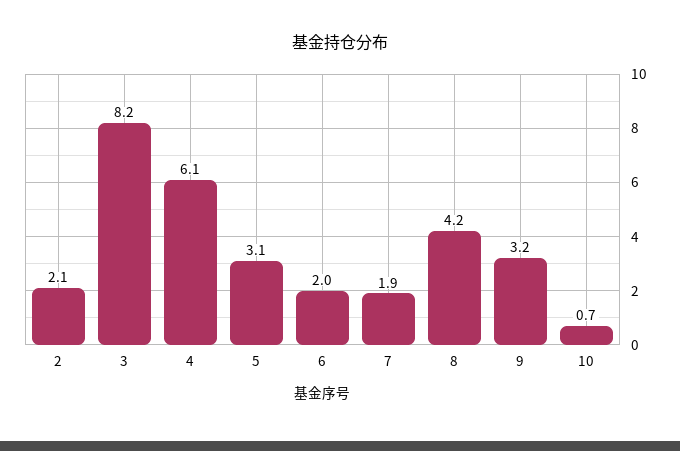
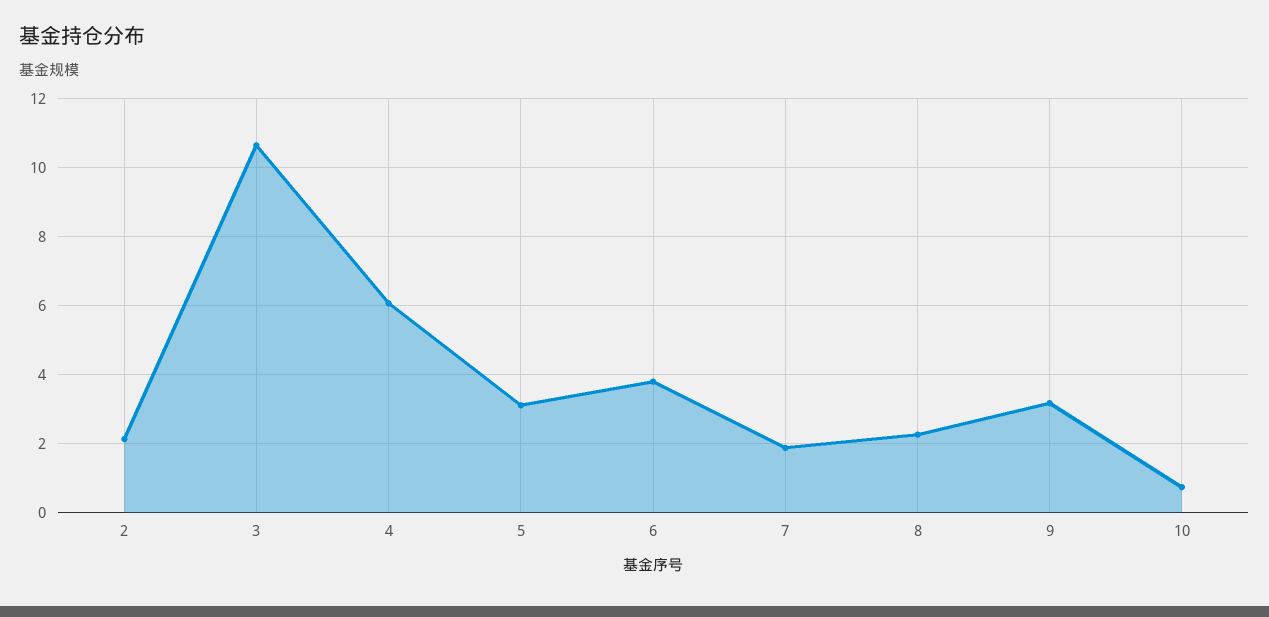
3: 8.2 -> 10.6
6: 2 -> 3.8
8: 4.2 -> 2.2

